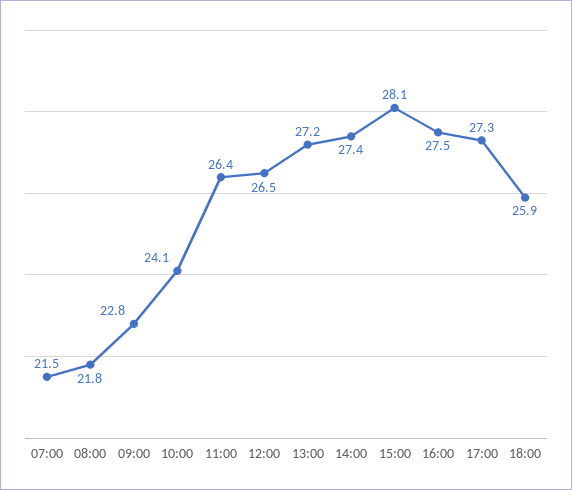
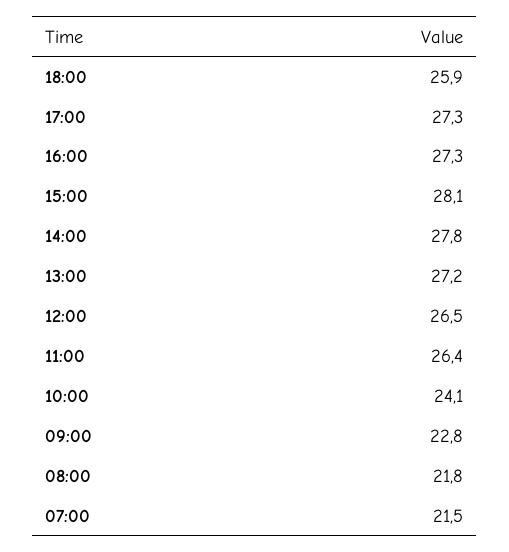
14:00: 27.4 -> 27.8
16:00: 27.5 -> 27.3

